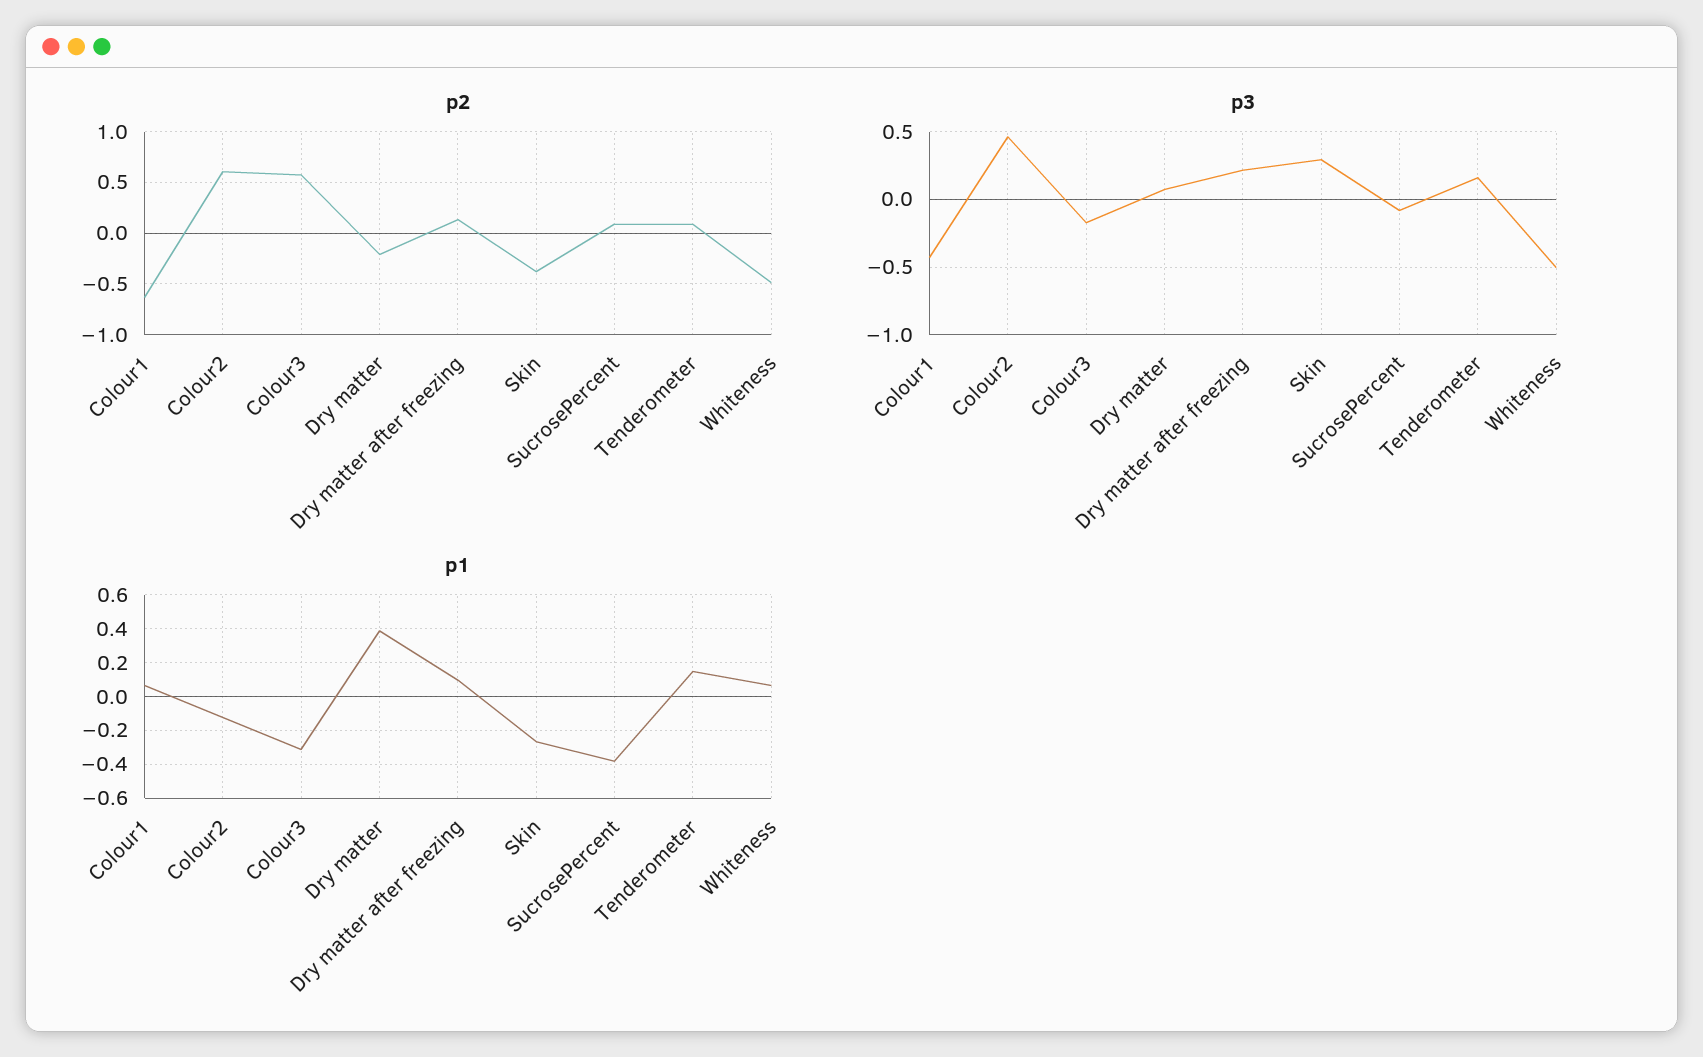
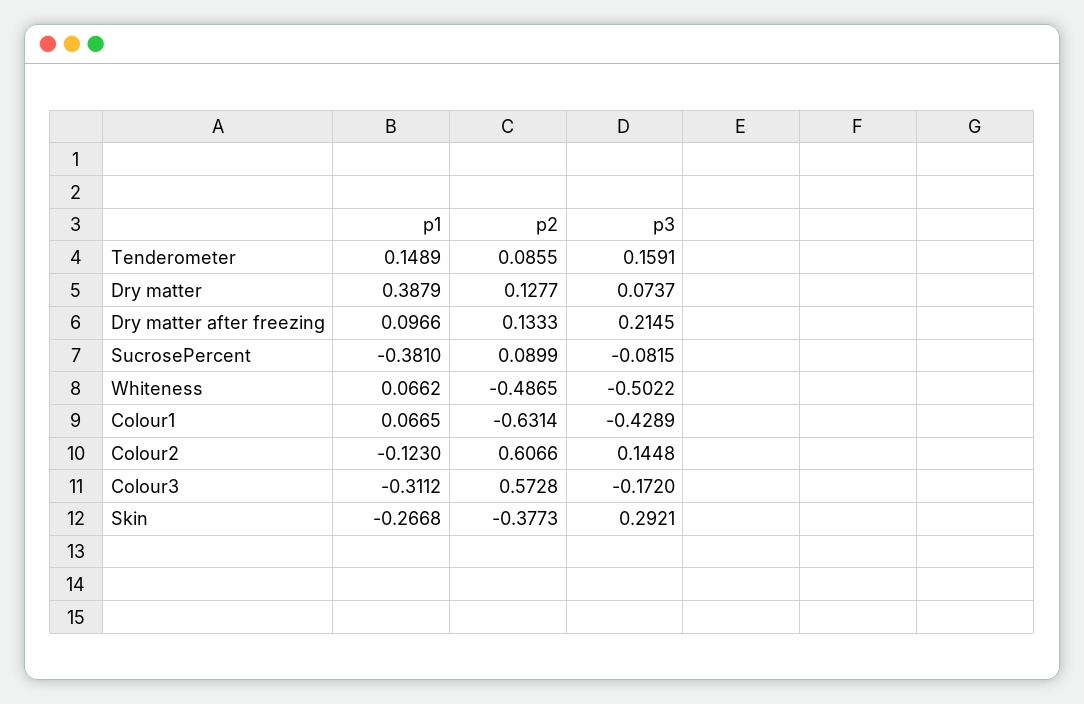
p2, Dry matter: -0.2 -> 0.1277
p3, Colour2: 0.45 -> 0.1448

